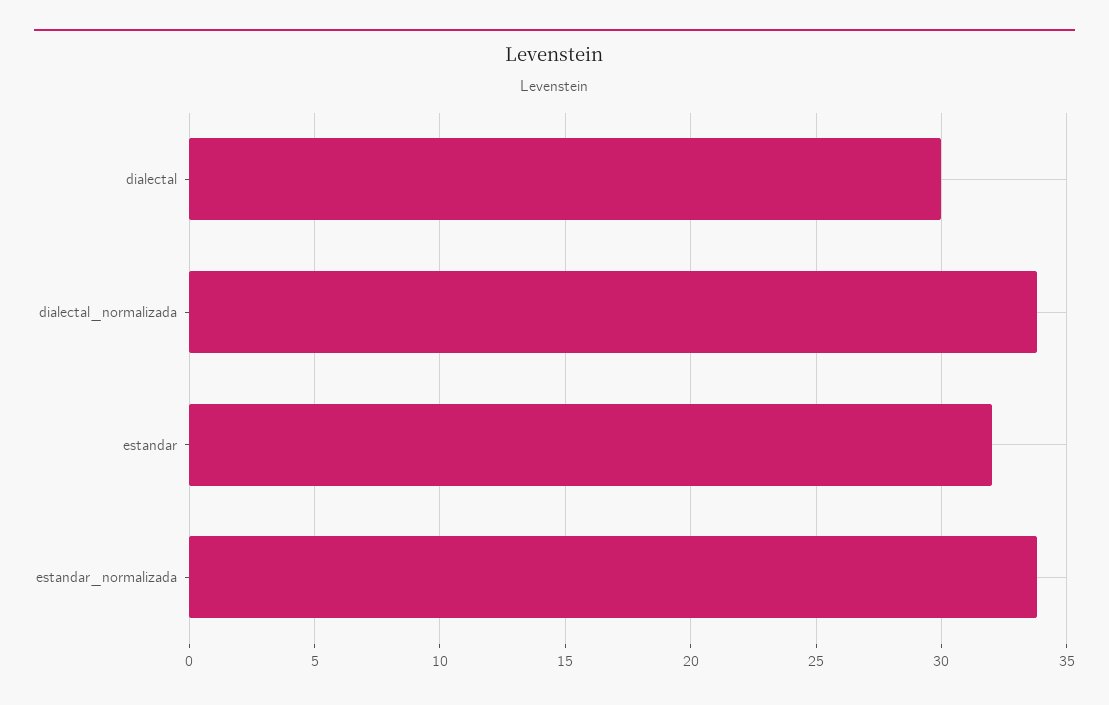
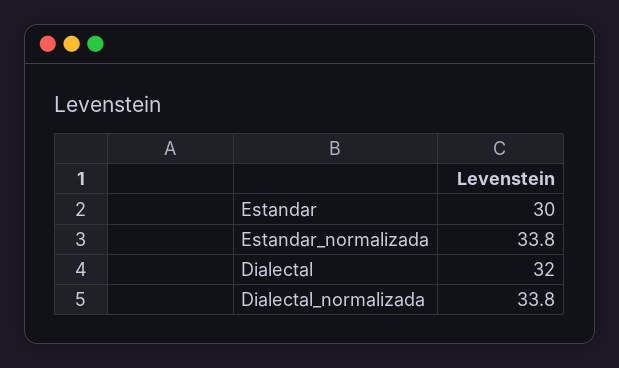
dialectal: 30 -> 32
estandar: 32 -> 30

